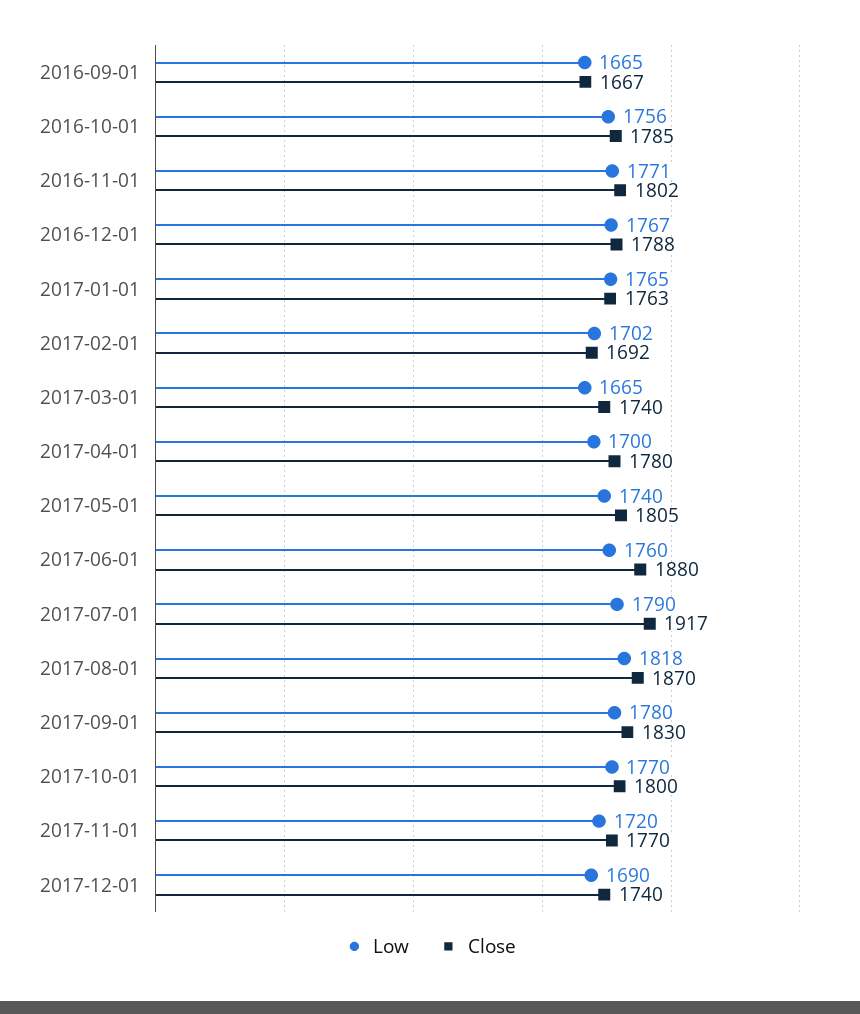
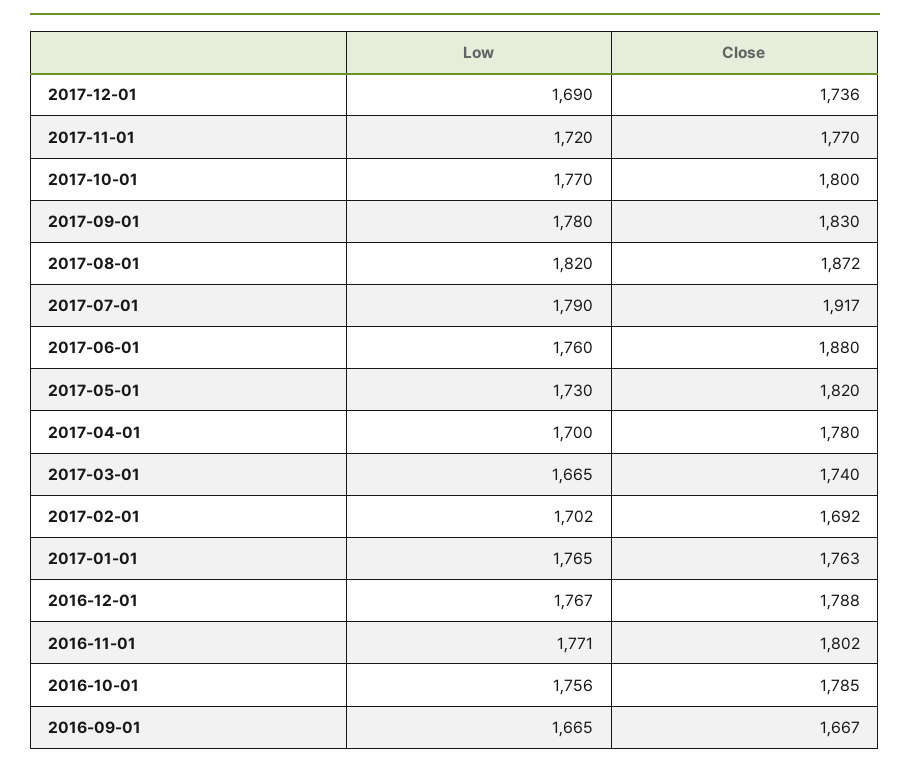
Low, 2017-05-01: 1740 -> 1730
Close, 2017-05-01: 1805 -> 1820
Low, 2017-08-01: 1818 -> 1820
Close, 2017-08-01: 1870 -> 1872
Close, 2017-12-01: 1740 -> 1736

